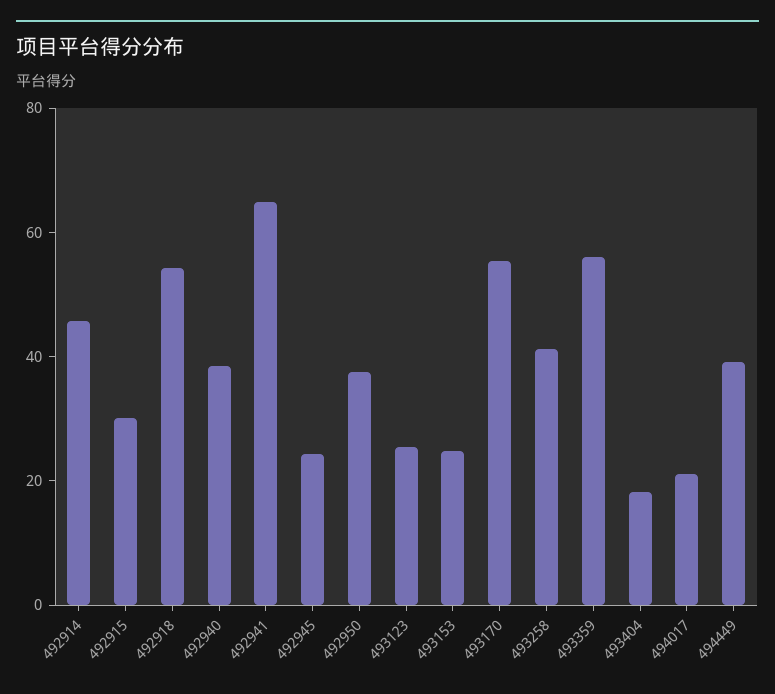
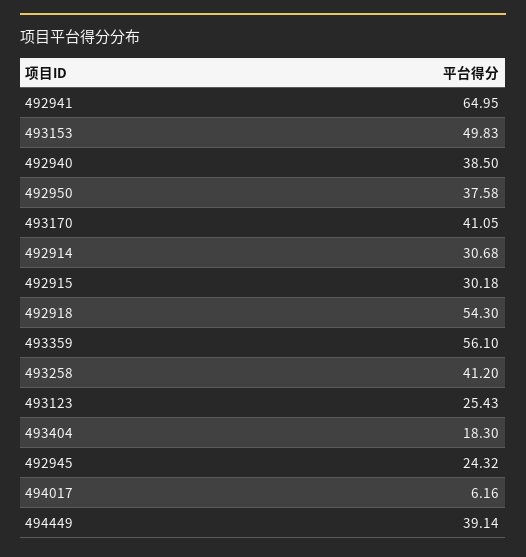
492914: 45 -> 30.68
493153: 25 -> 49.83
493170: 55 -> 41.05
494017: 20 -> 6.16

